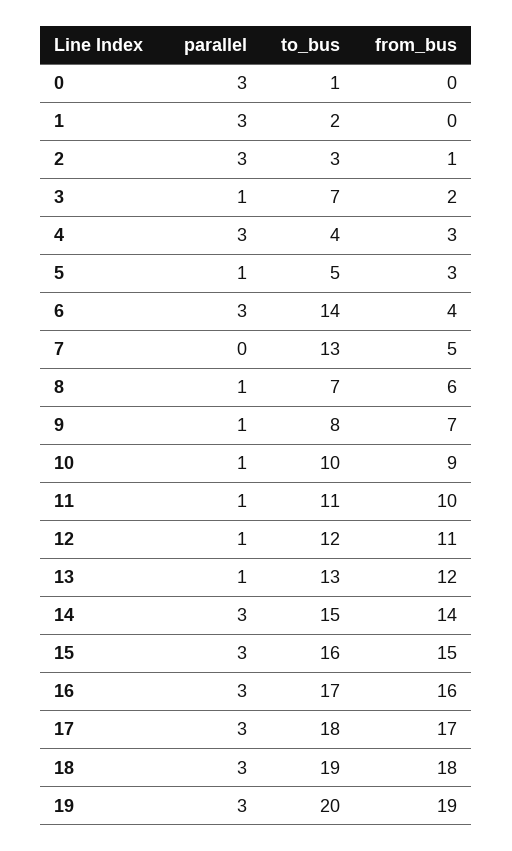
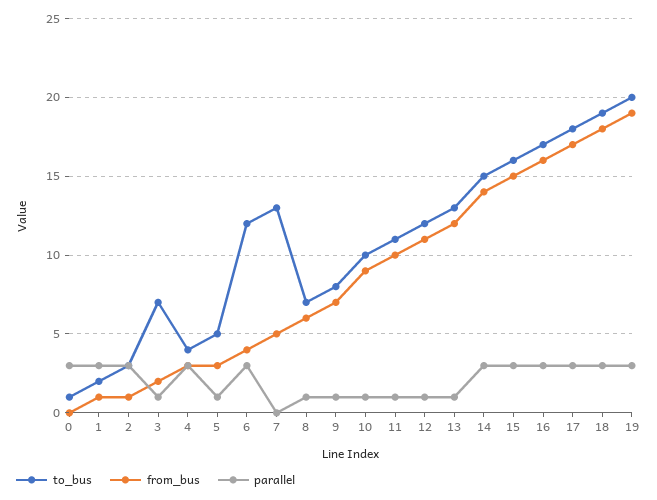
from_bus, 1: 0 -> 1
to_bus, 6: 14 -> 12

